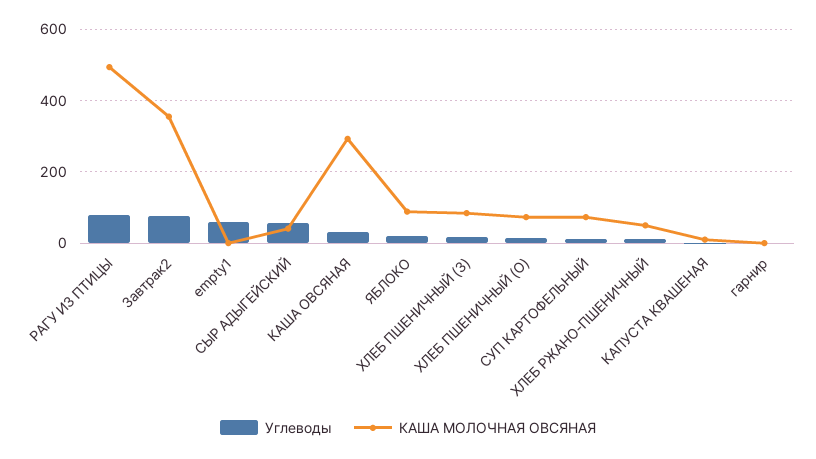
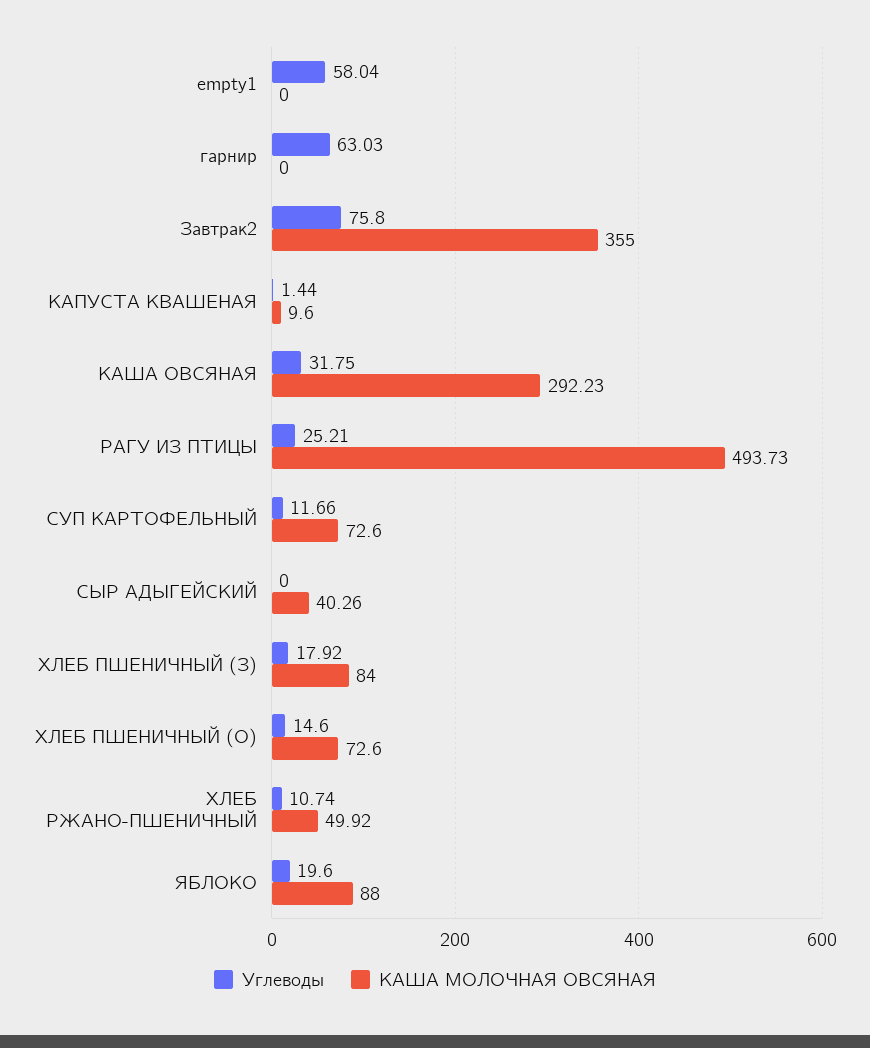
Углеводы, РАГУ ИЗ ПТИЦЫ: 80 -> 25.21
Углеводы, СЫР АДЫГЕЙСКИЙ: 60 -> 0
Углеводы, гарнир: 0 -> 63.03

